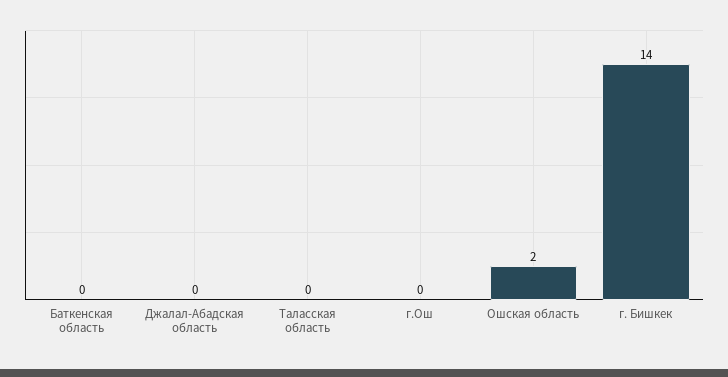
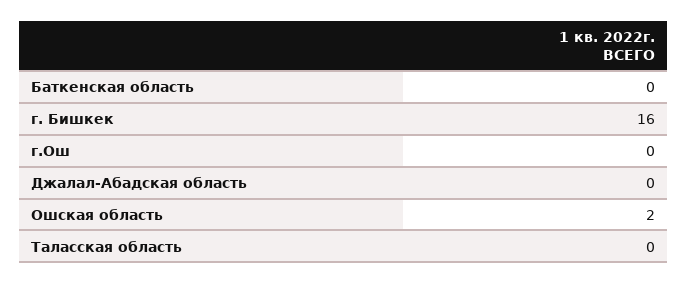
г. Бишкек: 14 -> 16

